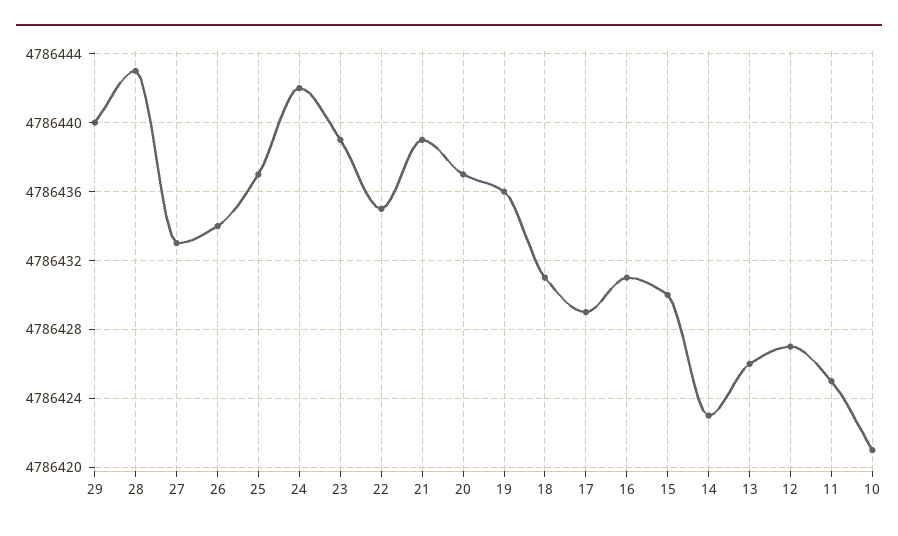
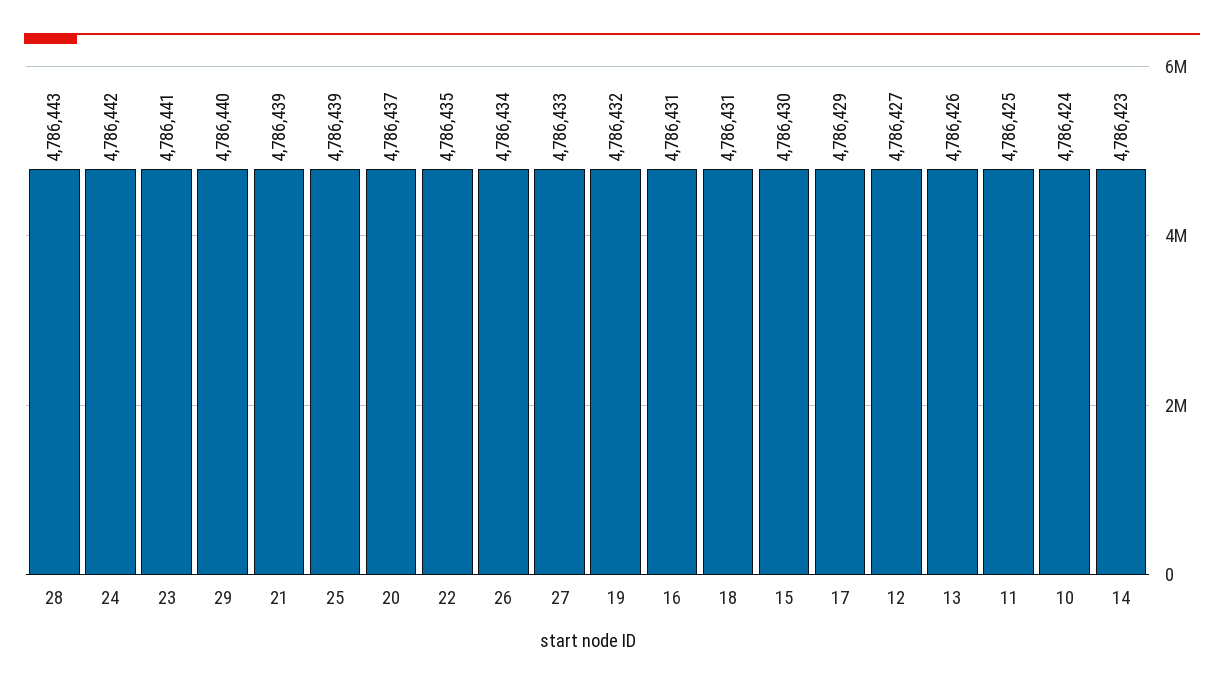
25: 4786437 -> 4786439
23: 4786439 -> 4786441
19: 4786436 -> 4786432
10: 4786421 -> 4786424

